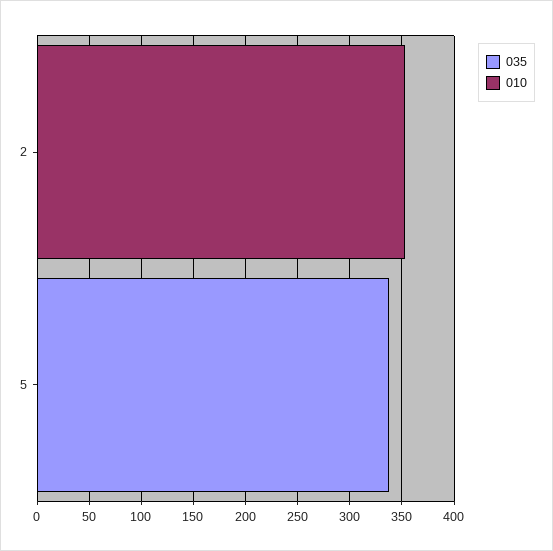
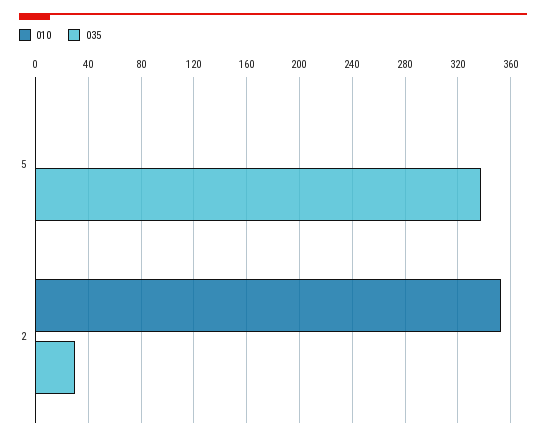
035, 2: 0 -> 30

